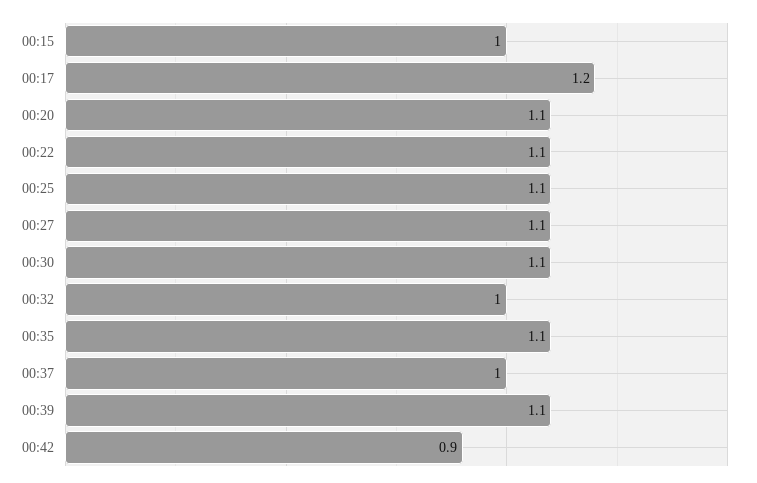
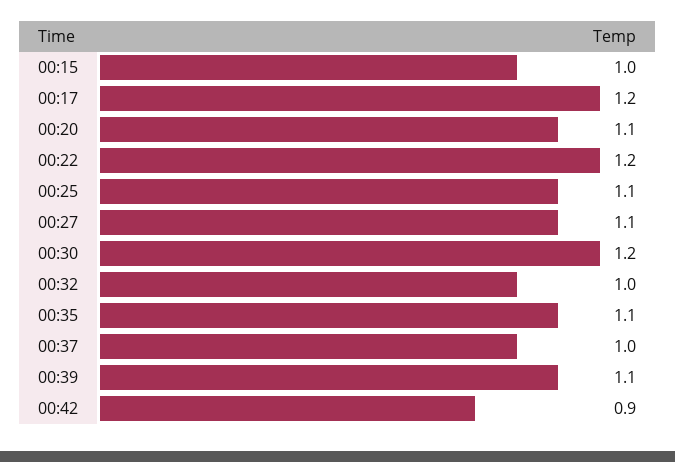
00:22: 1.1 -> 1.2
00:30: 1.1 -> 1.2

